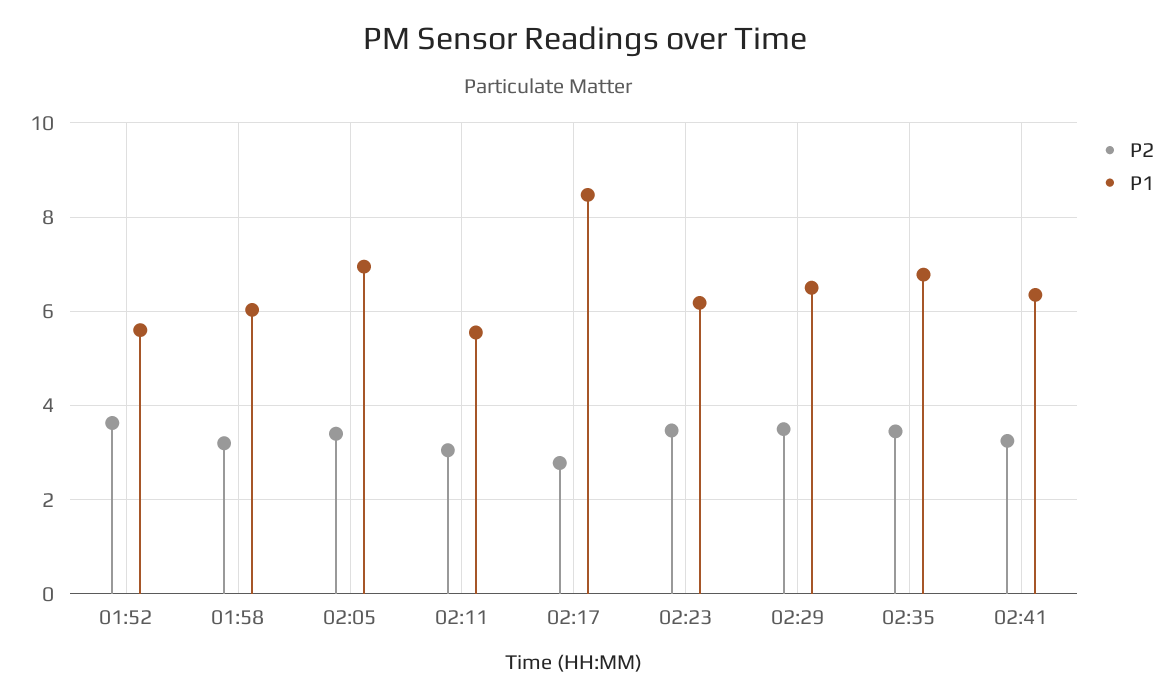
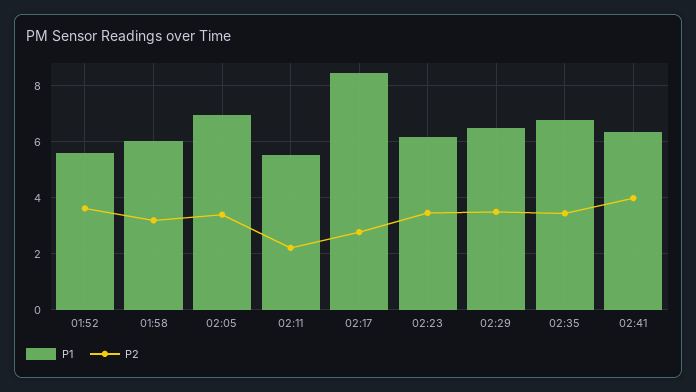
P2, 02:11: 3 -> 2.25
P2, 02:41: 3.2 -> 4

